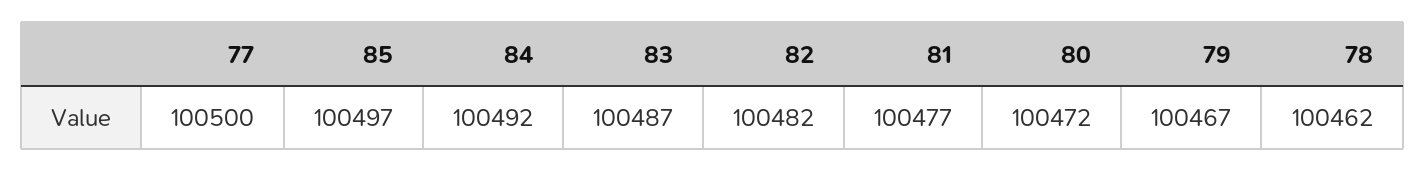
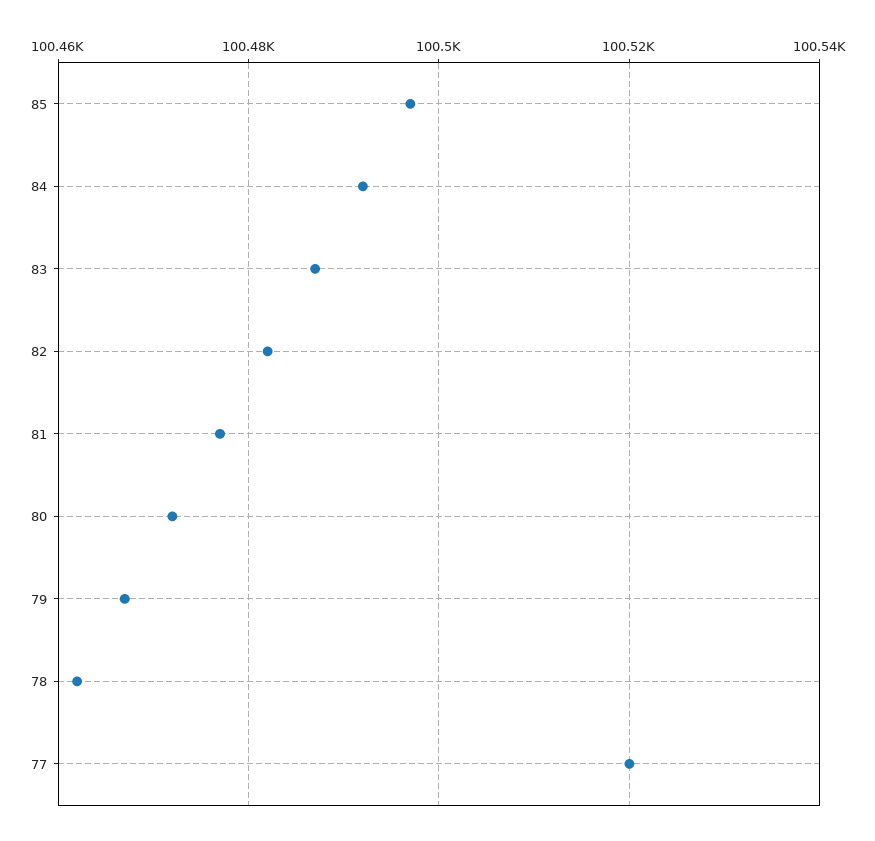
77: 100500 -> 100520

